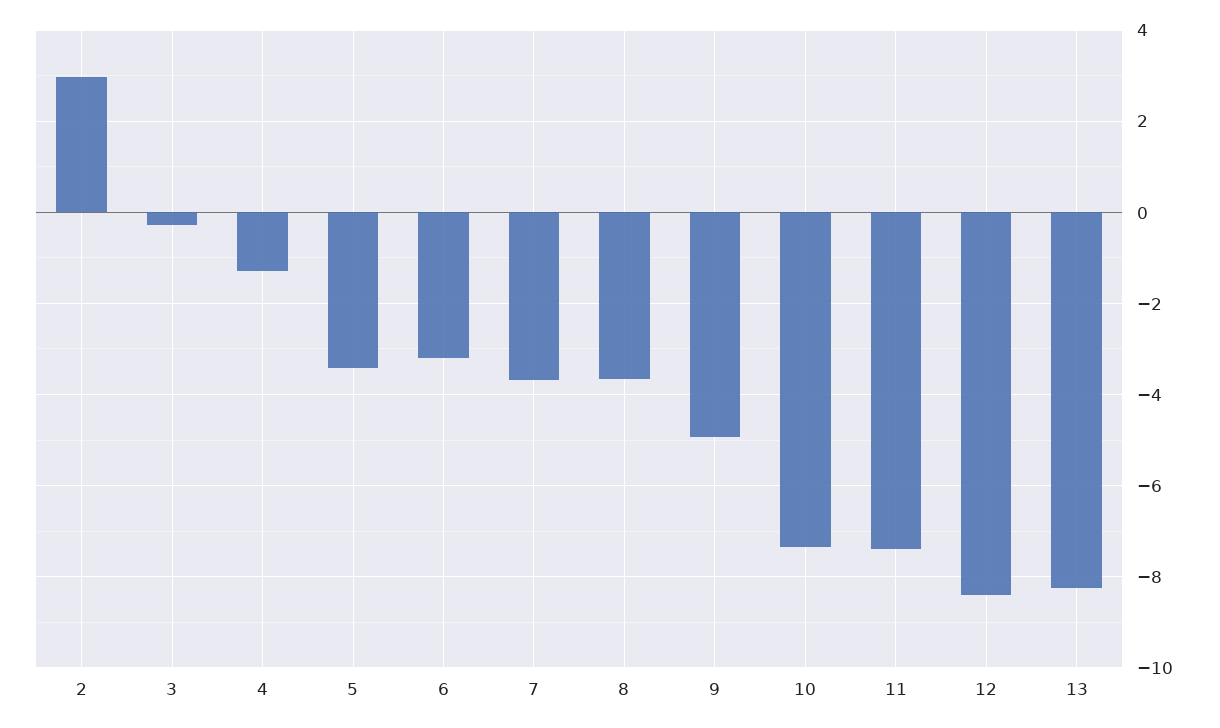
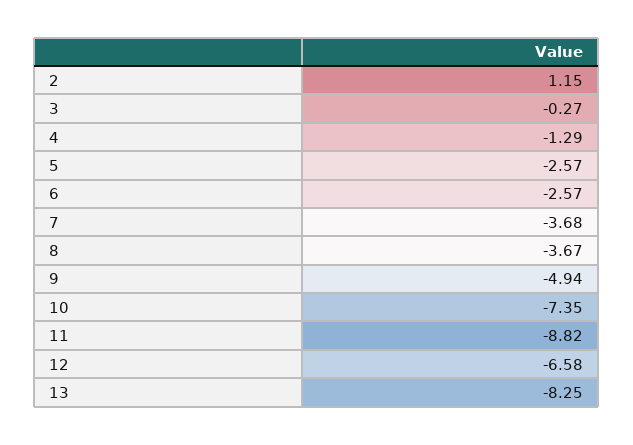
2: 3 -> 1.15
5: -3.4 -> -2.57
6: -3.2 -> -2.57
11: -7.4 -> -8.82
12: -8.4 -> -6.58

